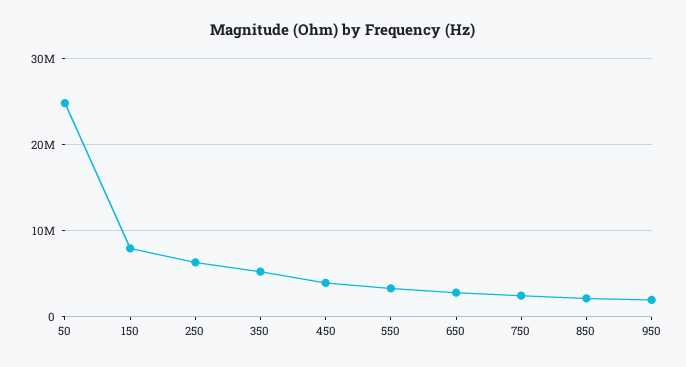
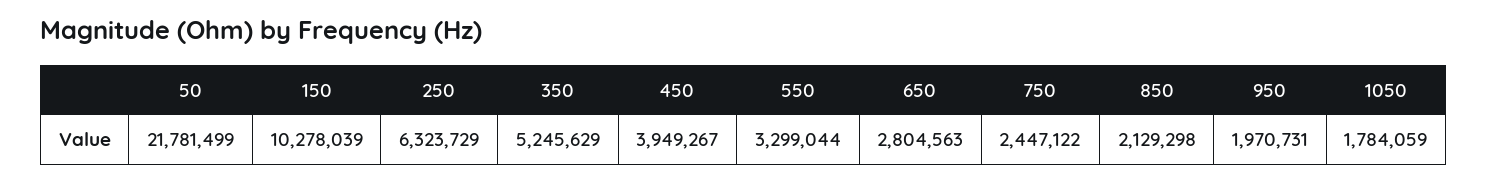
50: 25000000 -> 21781499
150: 8000000 -> 10278039
1050: none -> 1784059

